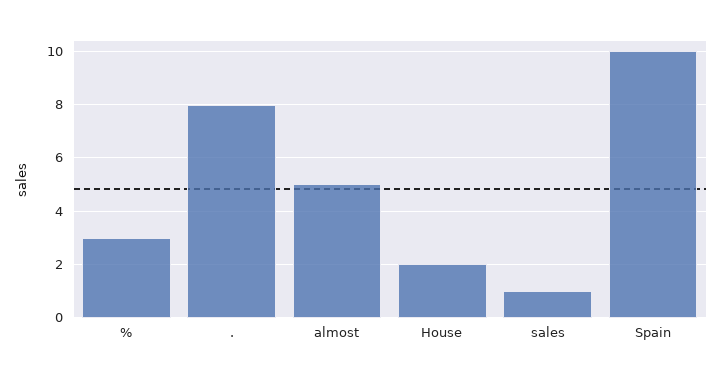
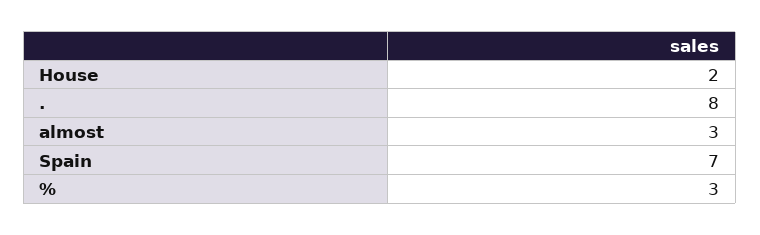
almost: 5 -> 3
sales: 1 -> none
Spain: 10 -> 7

